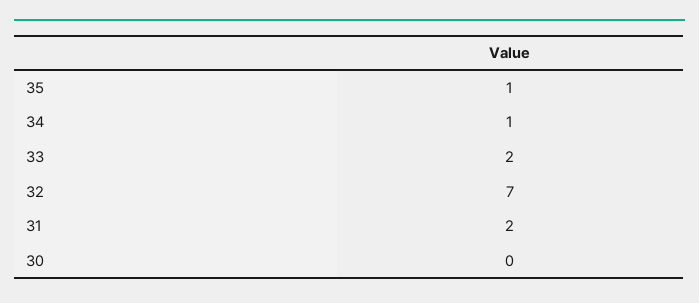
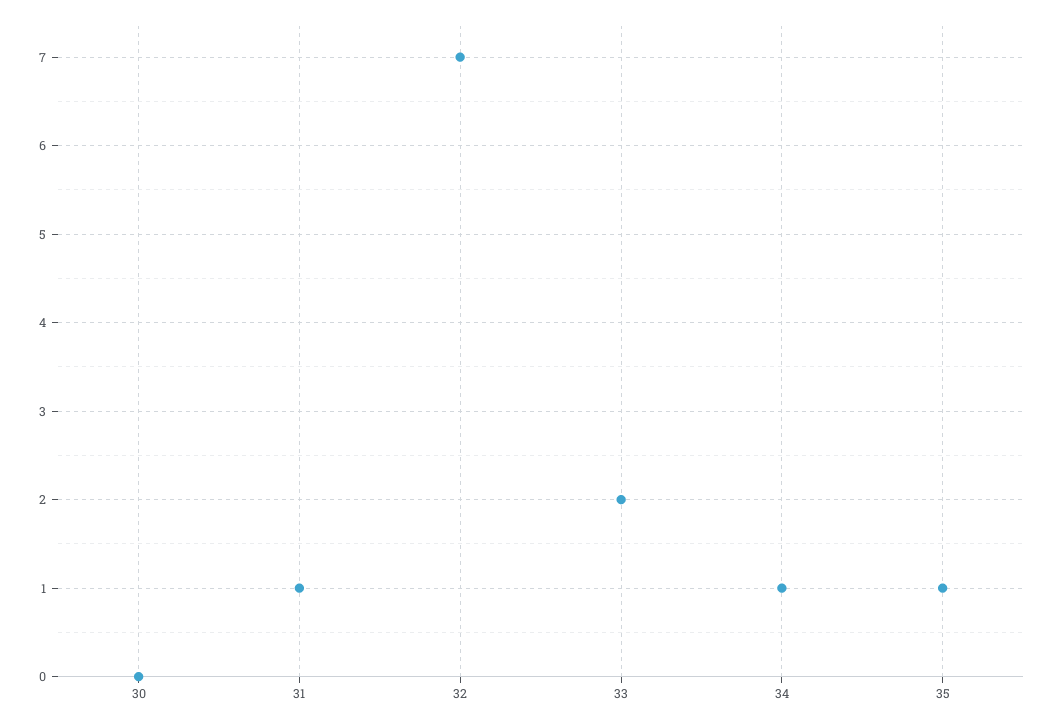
31: 2 -> 1

